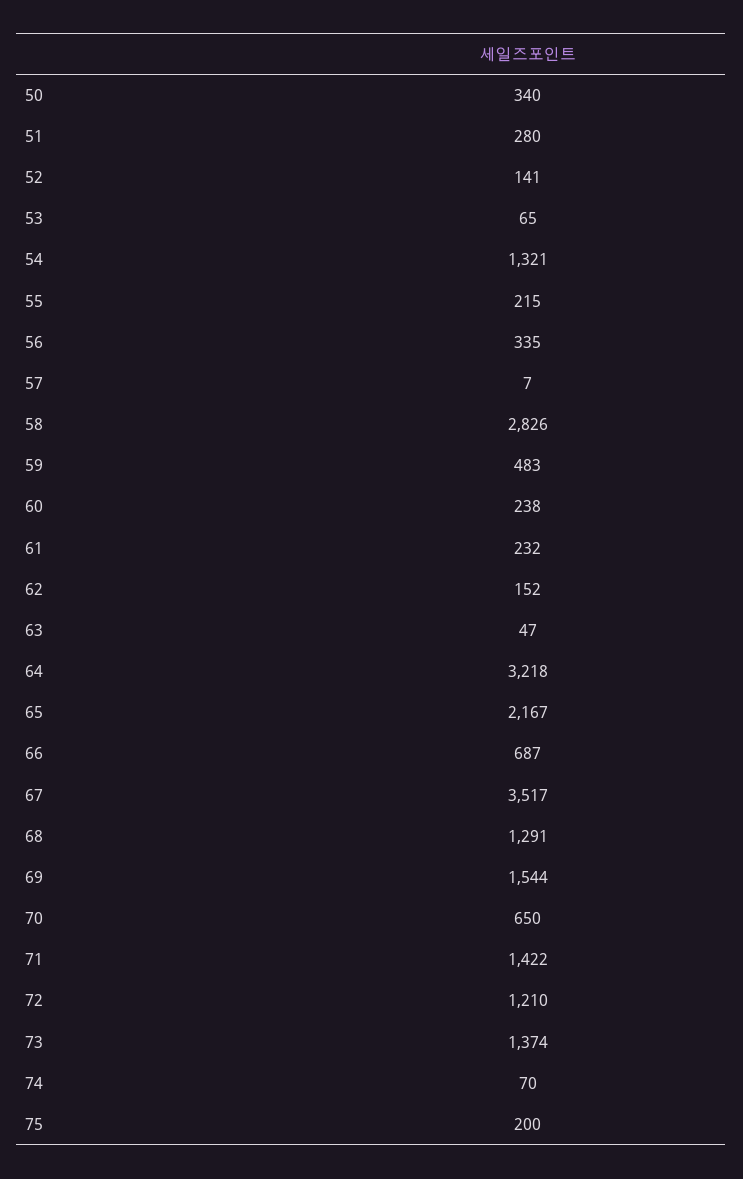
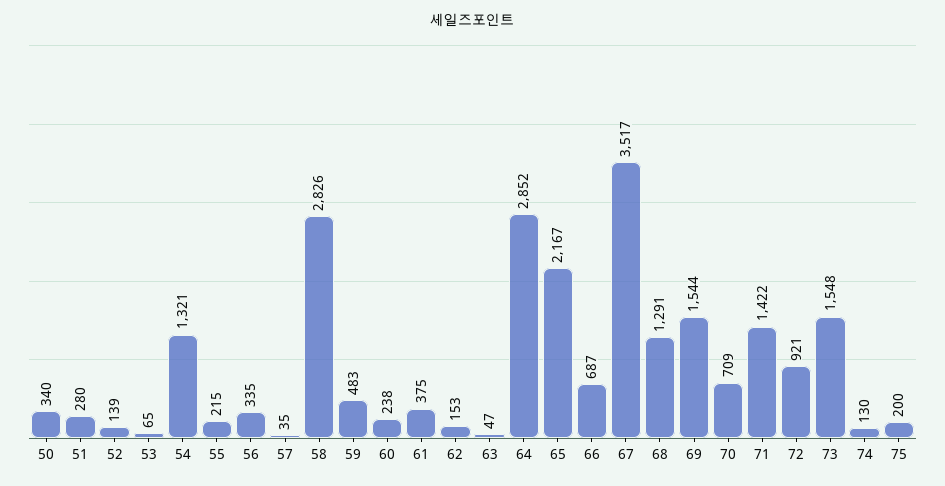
52: 141 -> 139
57: 7 -> 35
61: 232 -> 375
62: 152 -> 153
64: 3218 -> 2852
70: 650 -> 709
72: 1210 -> 921
73: 1374 -> 1548
74: 70 -> 130

